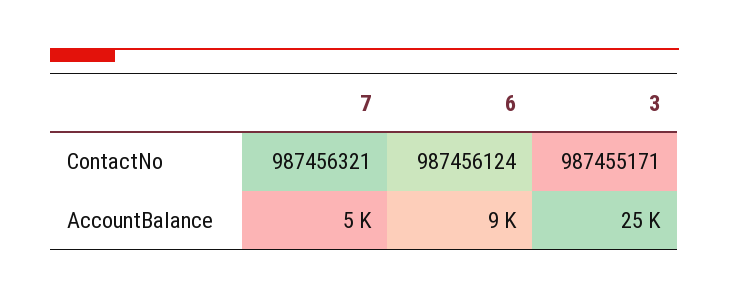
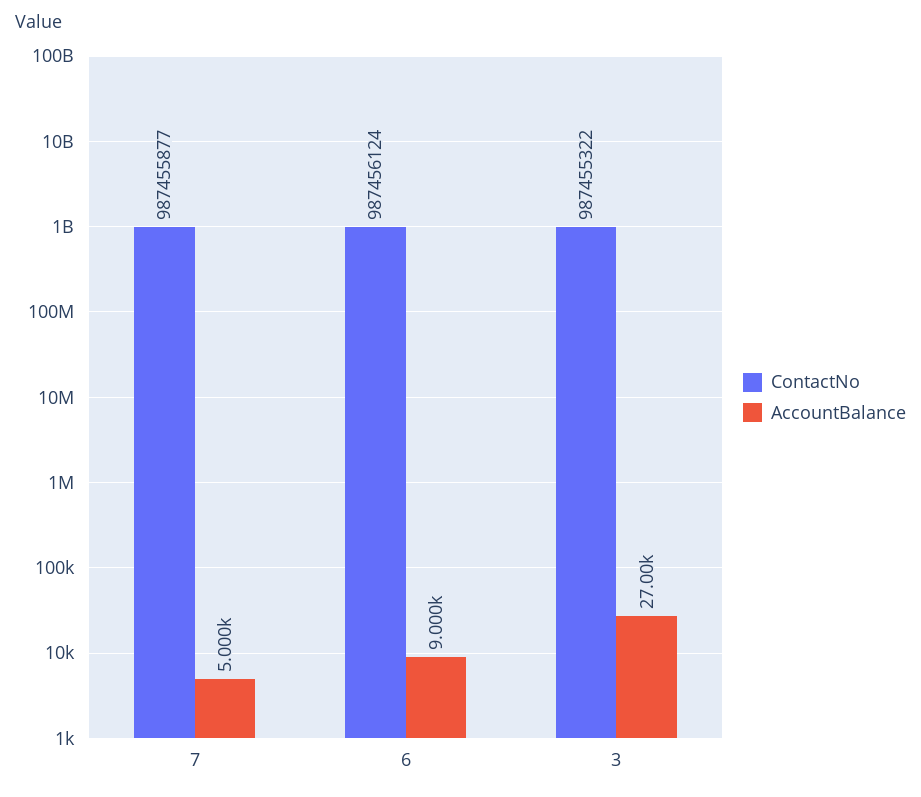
ContactNo, 7: 987456321 -> 987455877
ContactNo, 3: 987455171 -> 987455322
AccountBalance, 3: 25000 -> 27000

